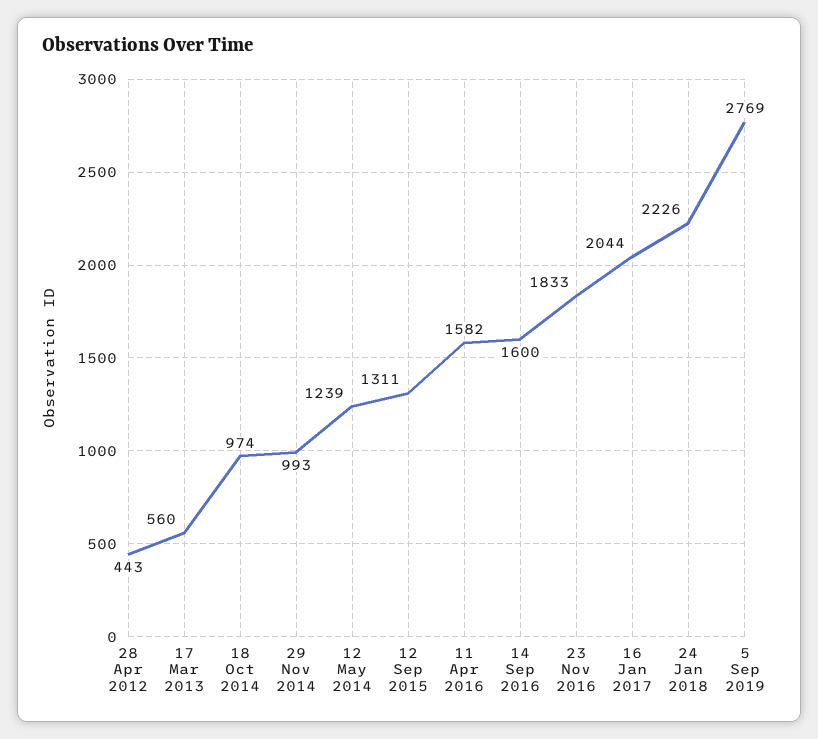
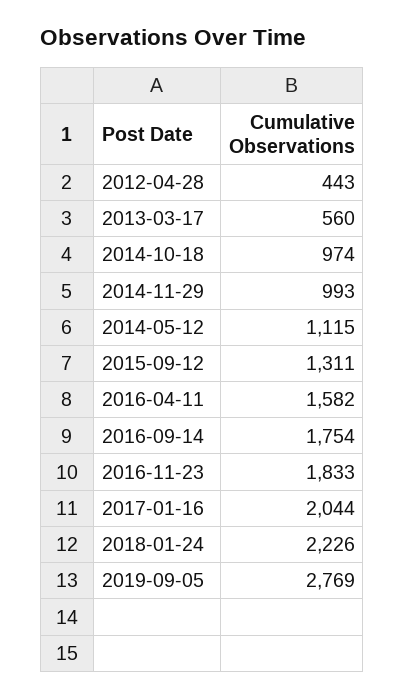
12 May 2014: 1239 -> 1115
14 Sep 2016: 1600 -> 1754

